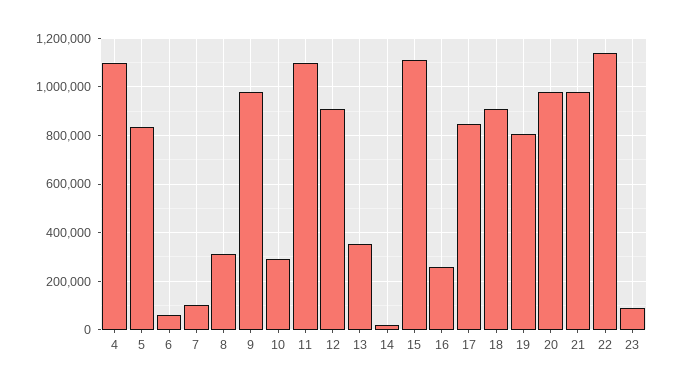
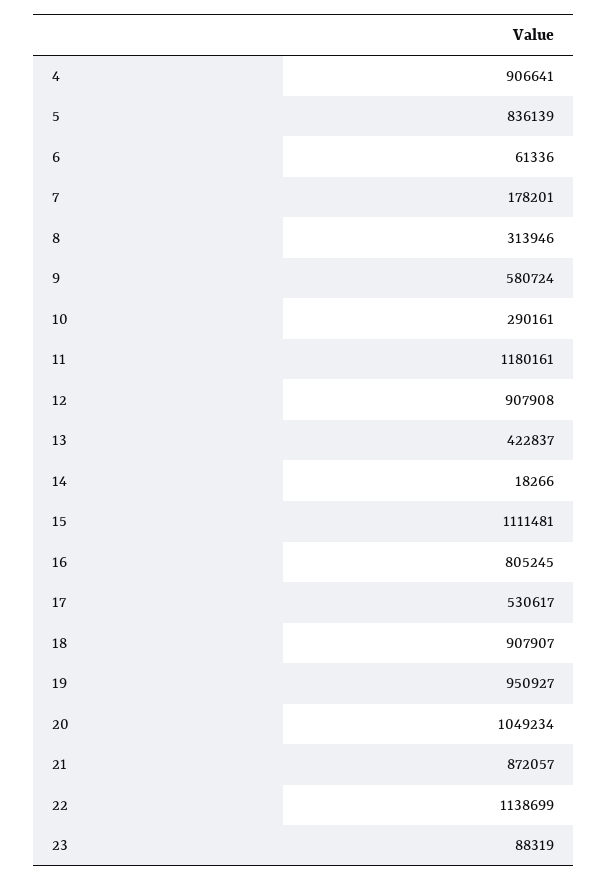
4: 1100000 -> 906641
7: 100000 -> 178201
9: 975000 -> 580724
11: 1100000 -> 1180161
13: 350000 -> 422837
16: 250000 -> 805245
17: 850000 -> 530617
19: 800000 -> 950927
20: 975000 -> 1049234
21: 975000 -> 872057

